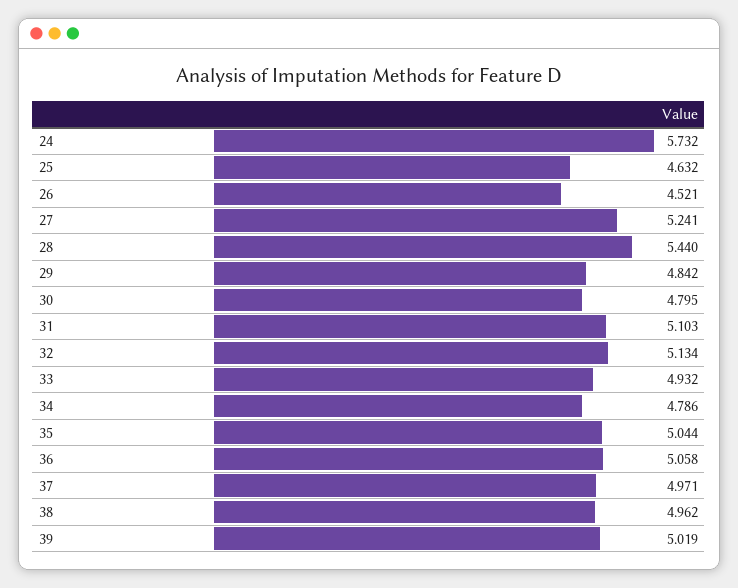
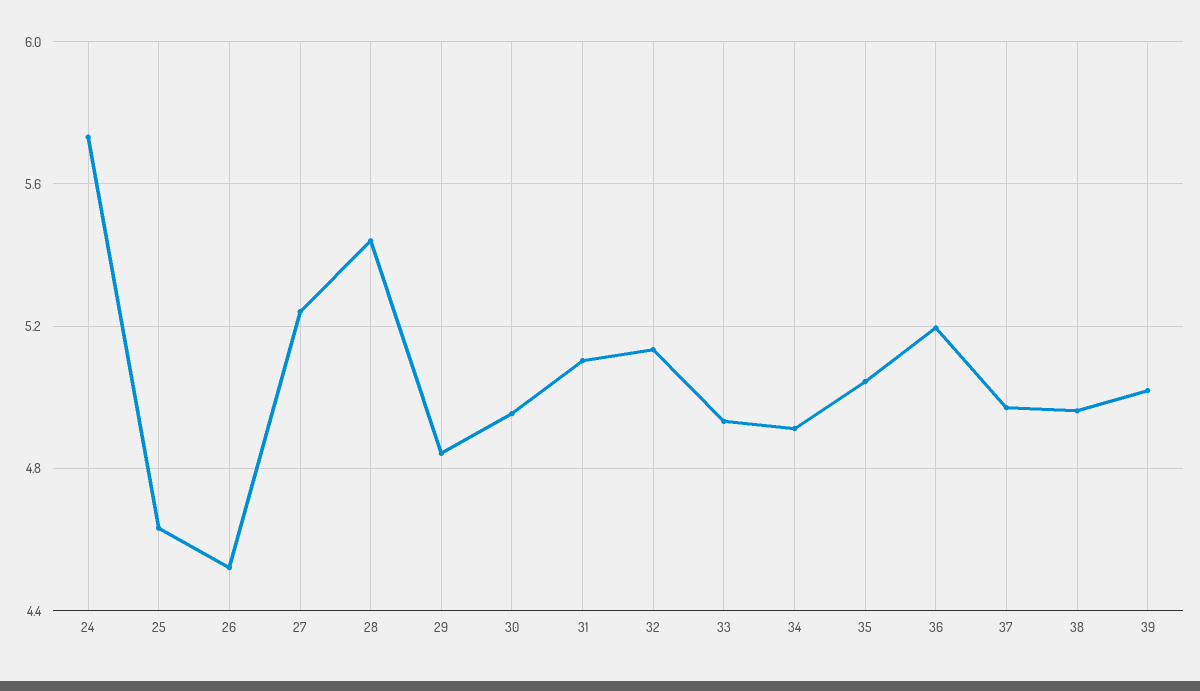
30: 4.795 -> 4.95
34: 4.786 -> 4.9
36: 5.058 -> 5.2

